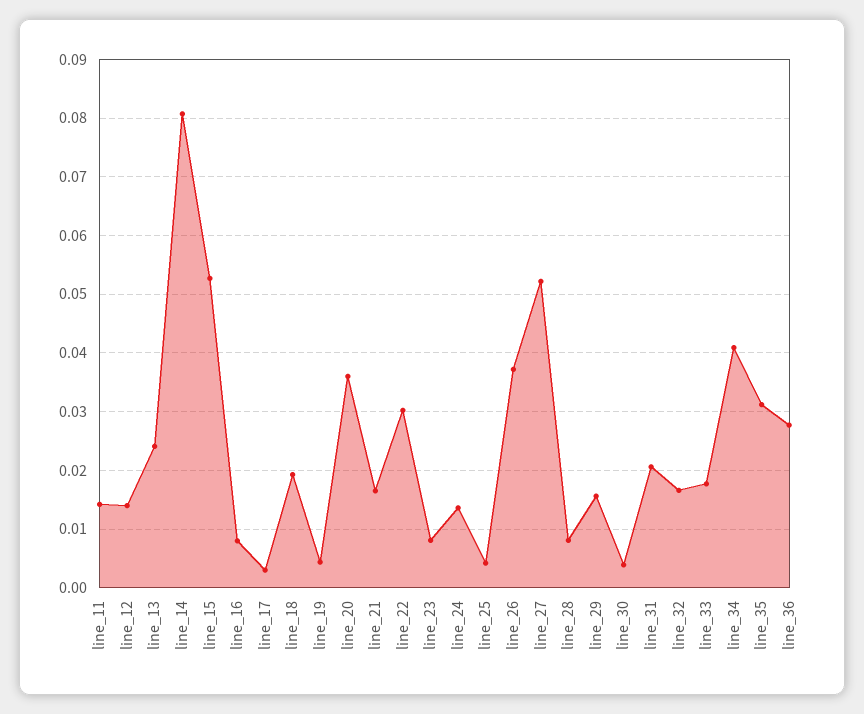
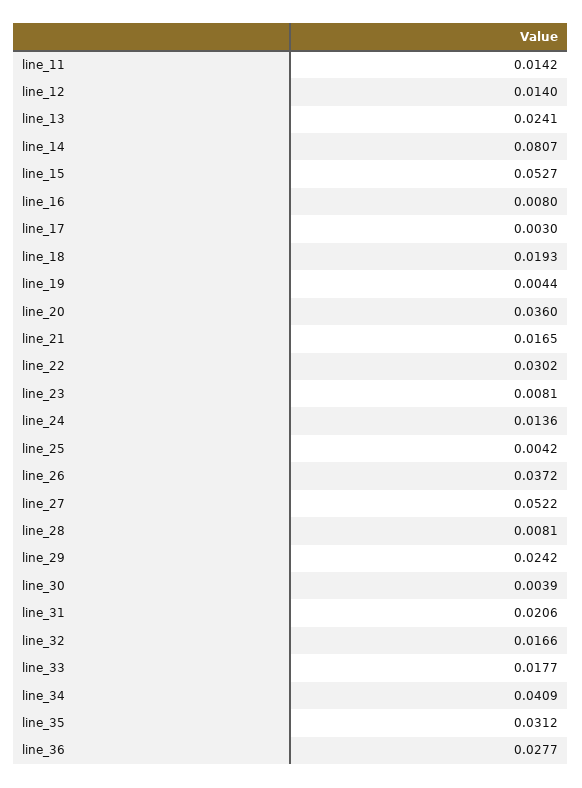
line_29: 0.016 -> 0.0242

